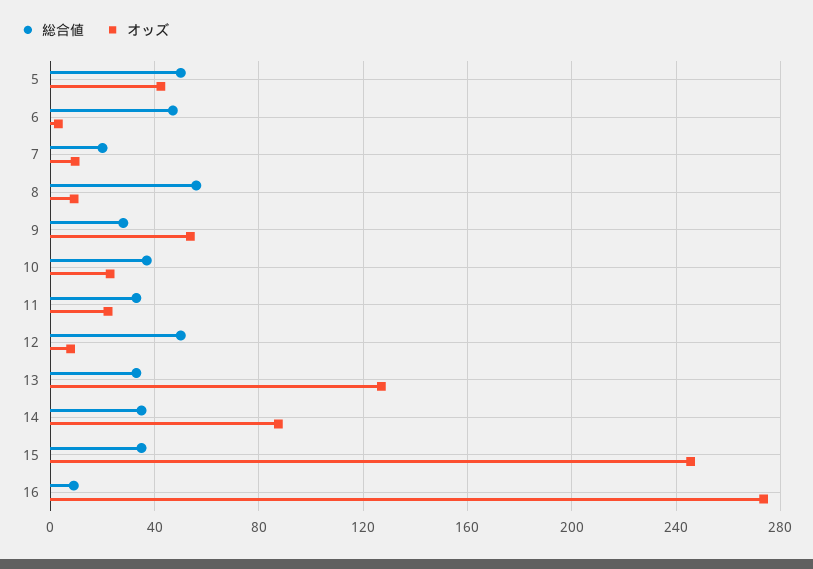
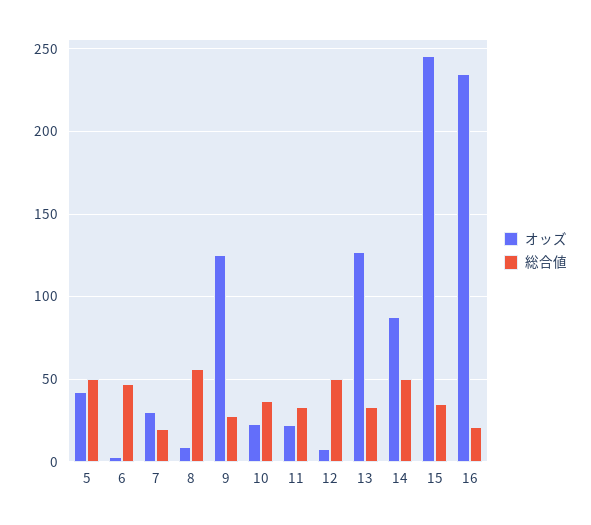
オッズ, 7: 10 -> 30
オッズ, 9: 55 -> 125
総合値, 14: 35 -> 50
総合値, 16: 10 -> 20
オッズ, 16: 275 -> 235

